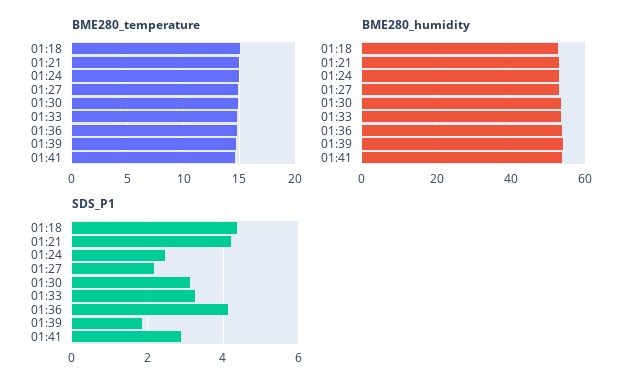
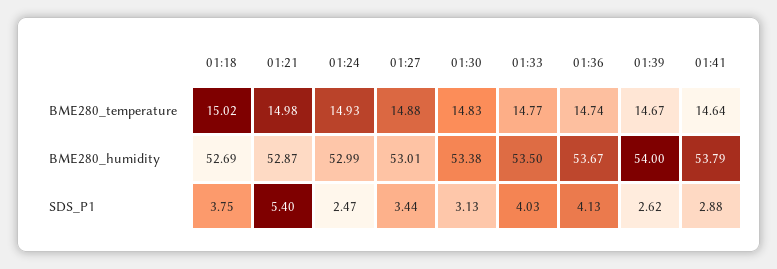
SDS_P1, 01:18: 4.4 -> 3.75
SDS_P1, 01:21: 4.2 -> 5.4
SDS_P1, 01:27: 2.2 -> 3.44
SDS_P1, 01:33: 3.2 -> 4.03
SDS_P1, 01:39: 1.8 -> 2.62

